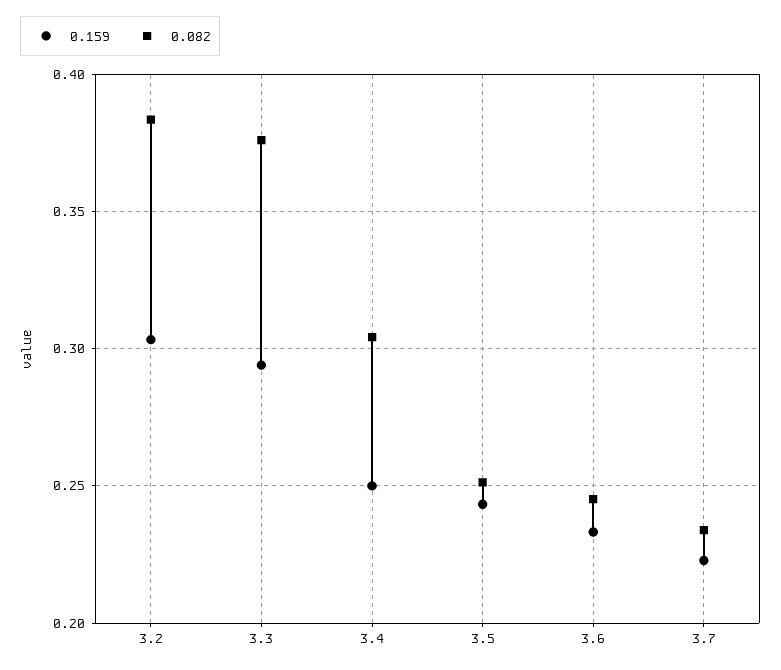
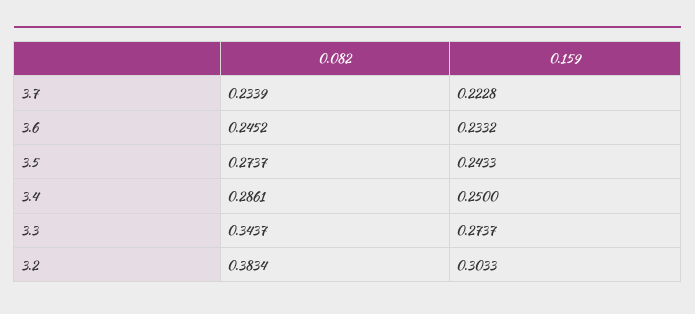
0.159, 3.3: 0.295 -> 0.2737
0.082, 3.3: 0.375 -> 0.3437
0.082, 3.4: 0.305 -> 0.2861
0.082, 3.5: 0.25 -> 0.2737

